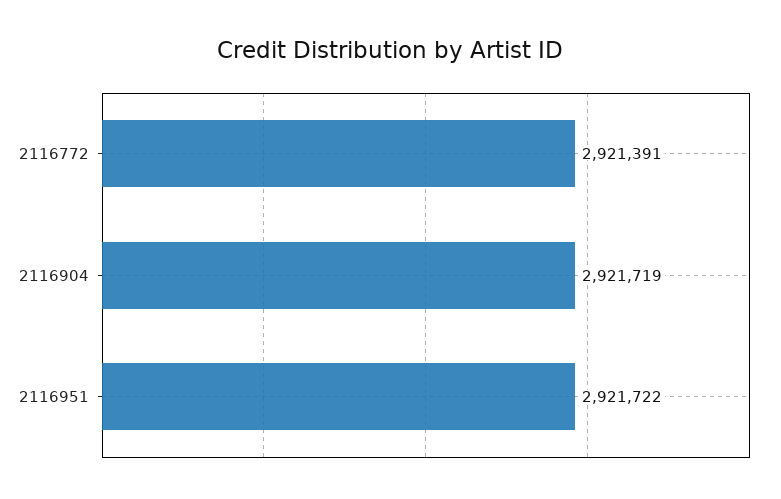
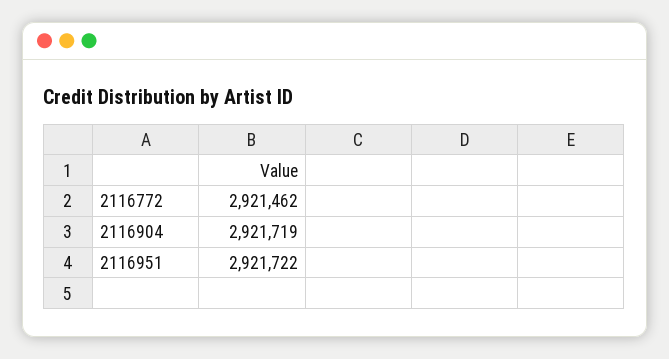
2116772: 2921391 -> 2921462

